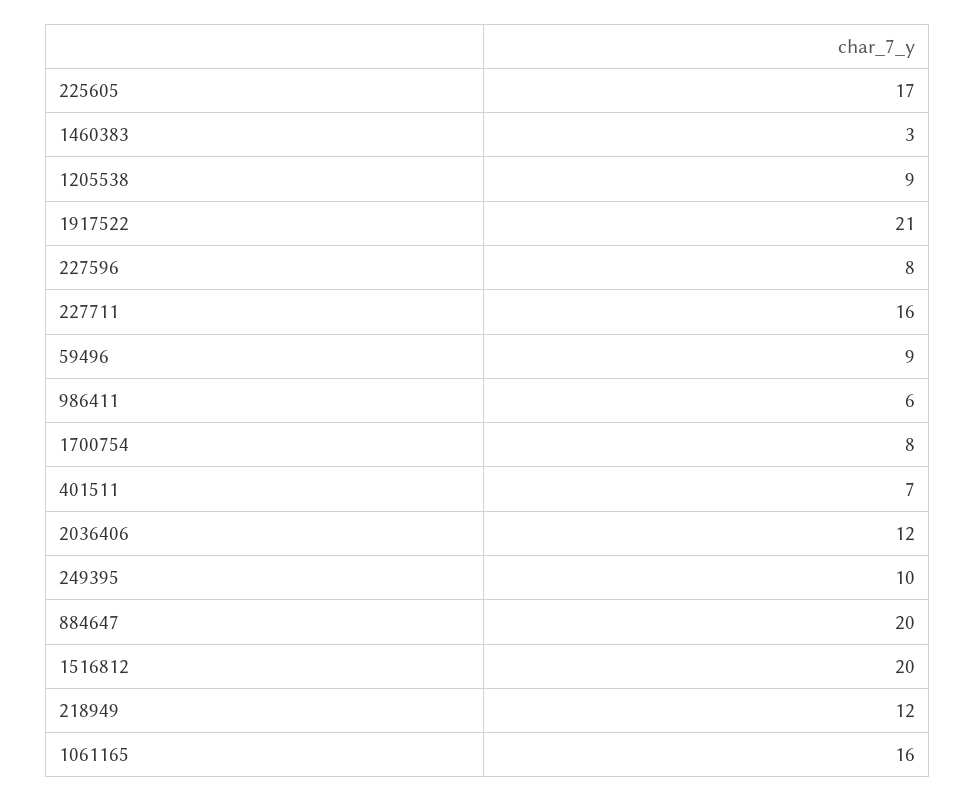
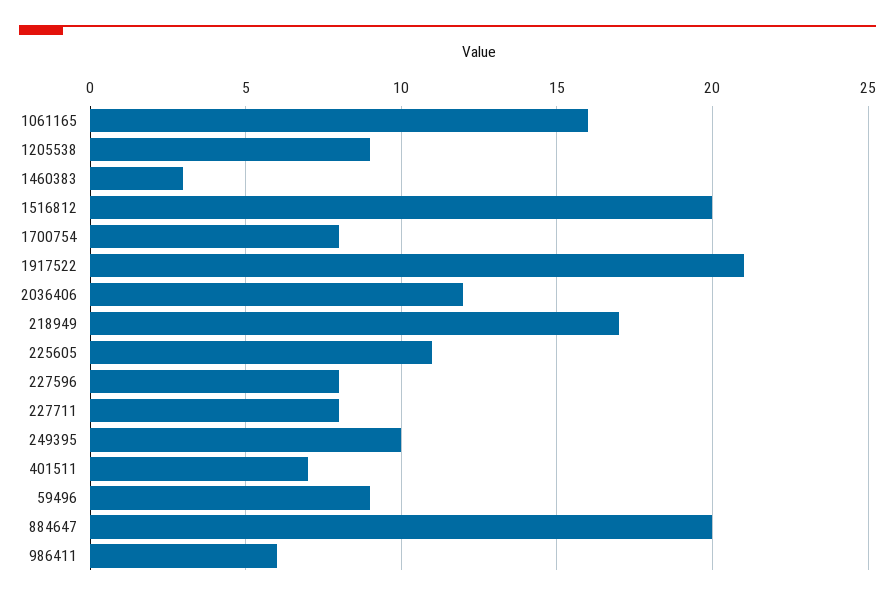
225605: 17 -> 11
227711: 16 -> 8
218949: 12 -> 17

